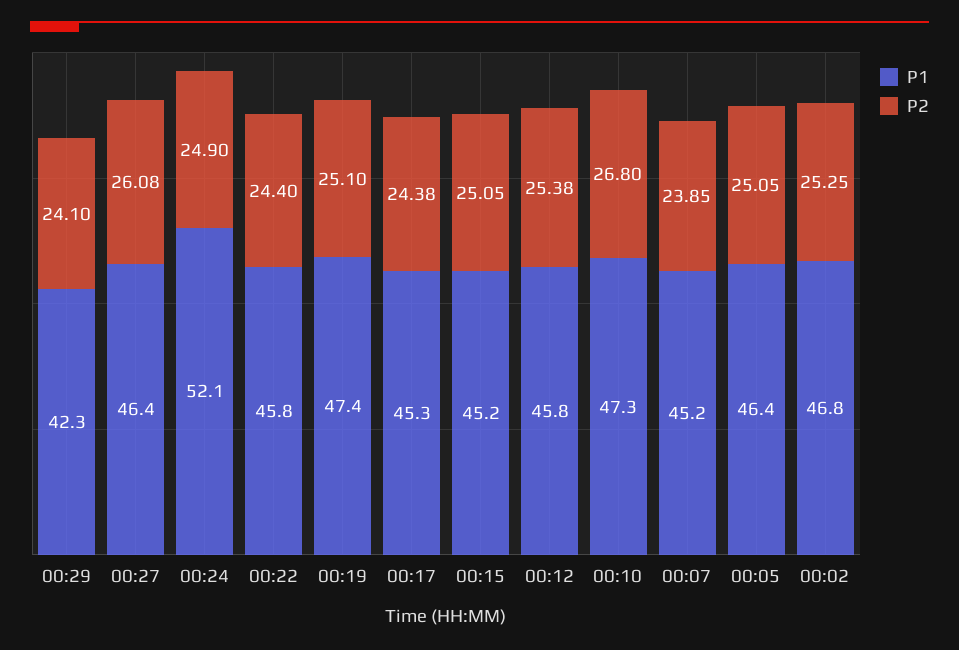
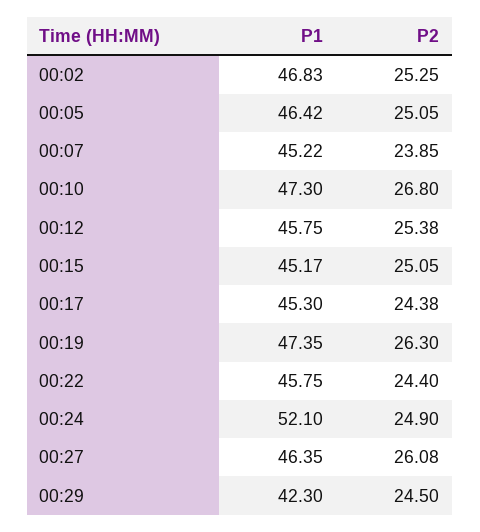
P2, 00:29: 24.1 -> 24.5
P2, 00:19: 25.1 -> 26.3

